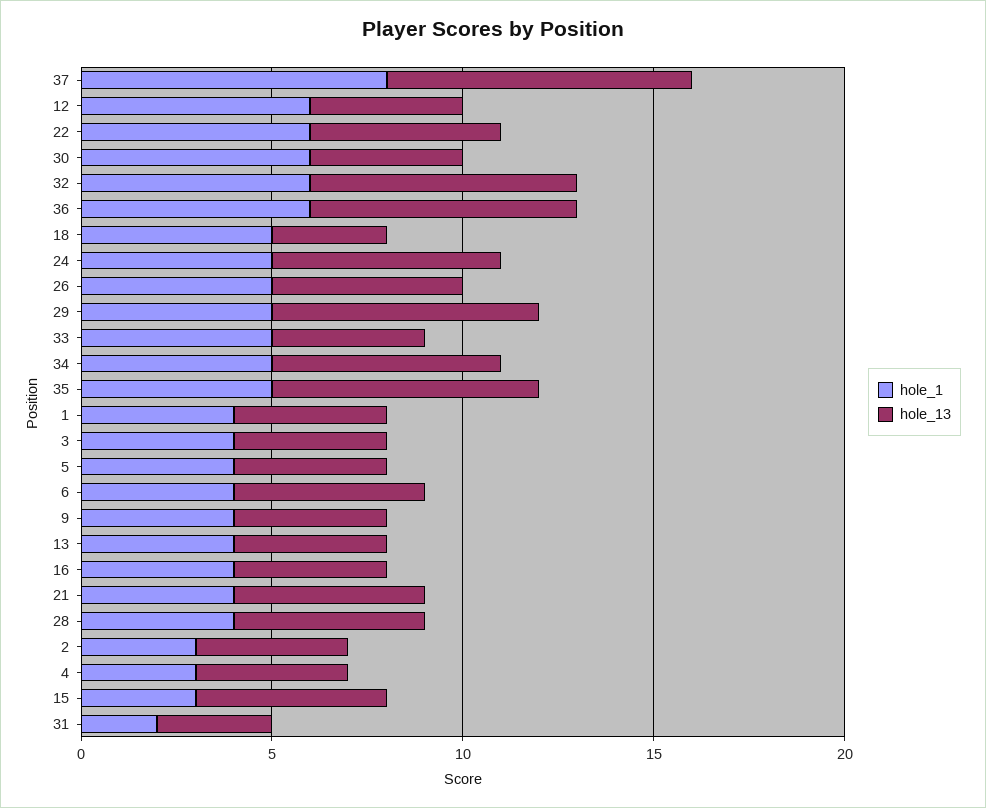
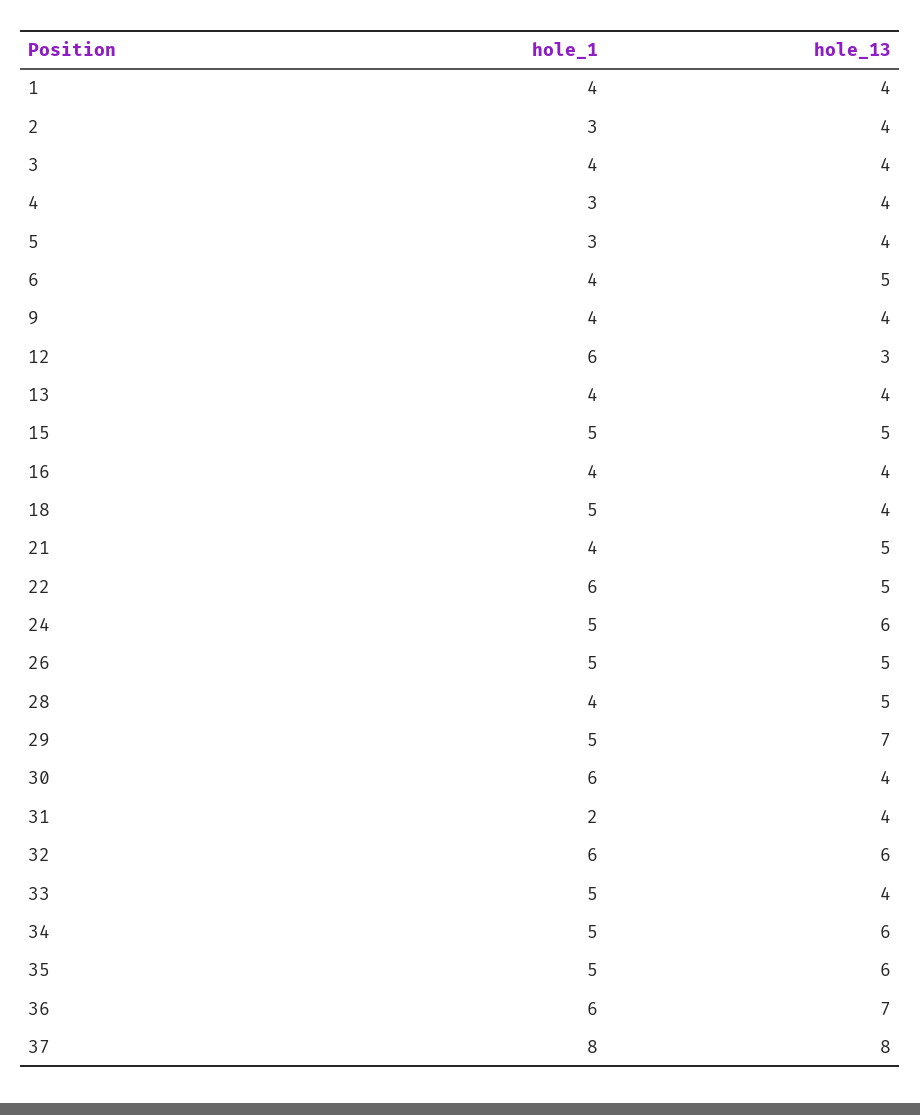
hole_13, 12: 4 -> 3
hole_13, 32: 7 -> 6
hole_13, 18: 3 -> 4
hole_13, 35: 7 -> 6
hole_1, 5: 4 -> 3
hole_1, 15: 3 -> 5
hole_13, 31: 3 -> 4

